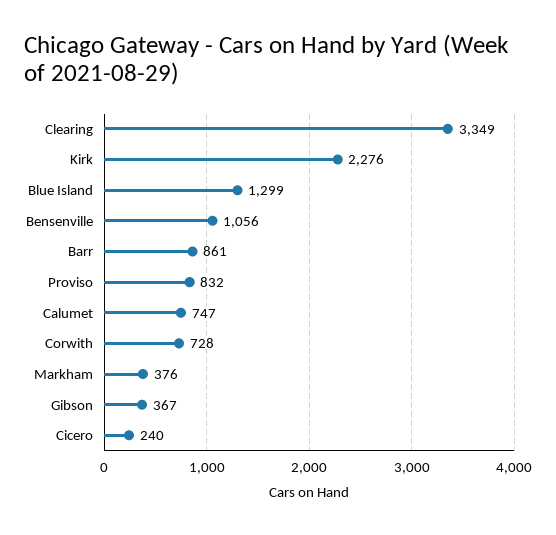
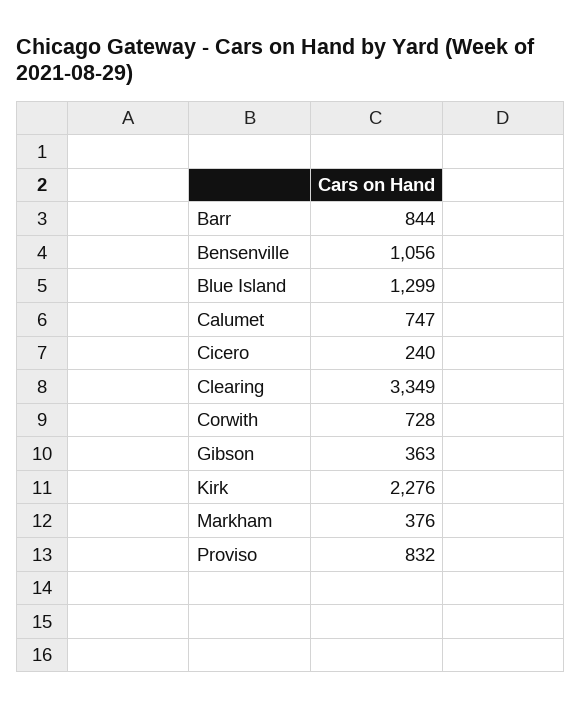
Barr: 861 -> 844
Gibson: 367 -> 363

